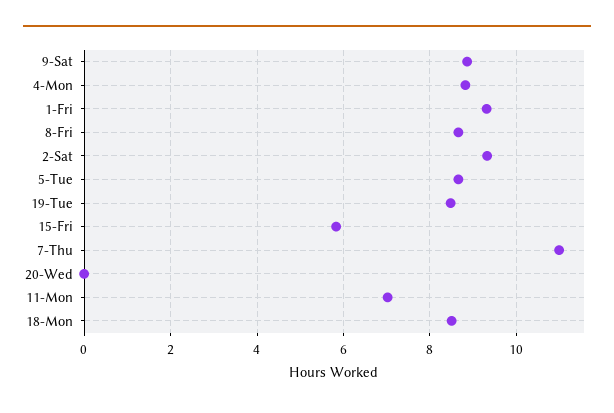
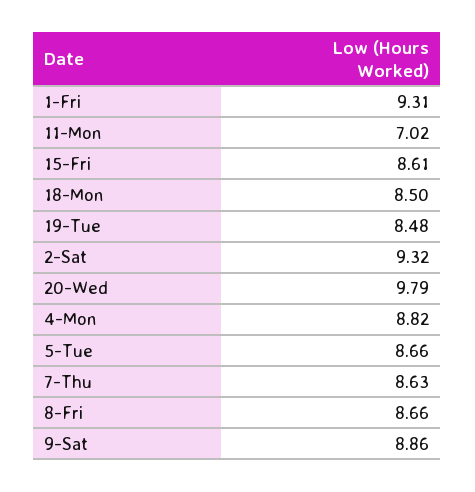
15-Fri: 5.8 -> 8.61
7-Thu: 11 -> 8.63
20-Wed: 0 -> 9.79

